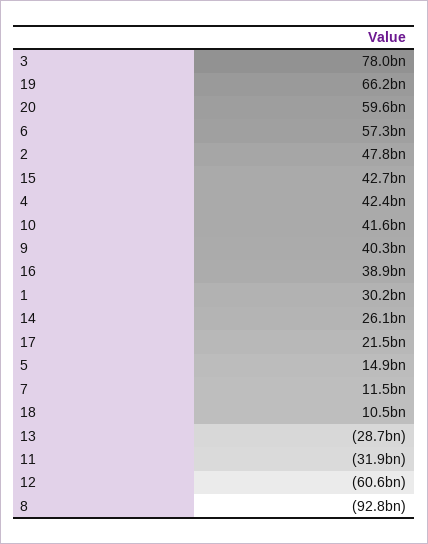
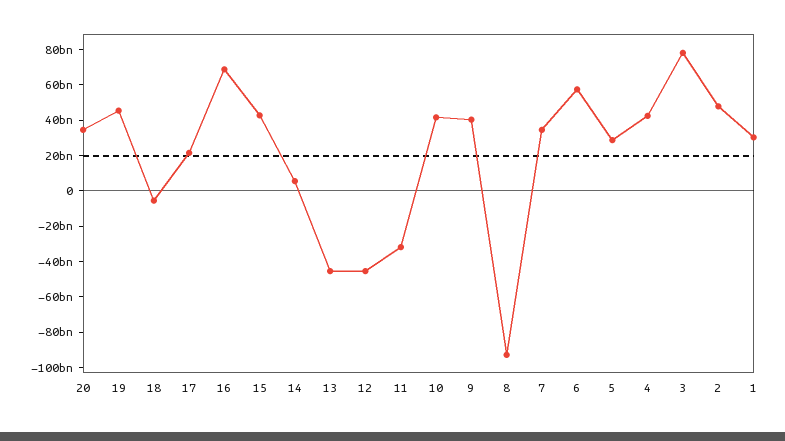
19: 66200000000 -> 45000000000
20: 59600000000 -> 35000000000
16: 38900000000 -> 70000000000
14: 26100000000 -> 5000000000
5: 14900000000 -> 30000000000
7: 11500000000 -> 35000000000
18: 10500000000 -> -5000000000
13: -28700000000 -> -45000000000
12: -60600000000 -> -45000000000

